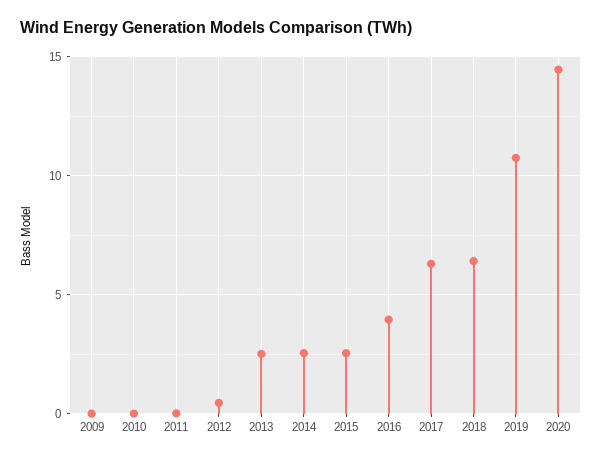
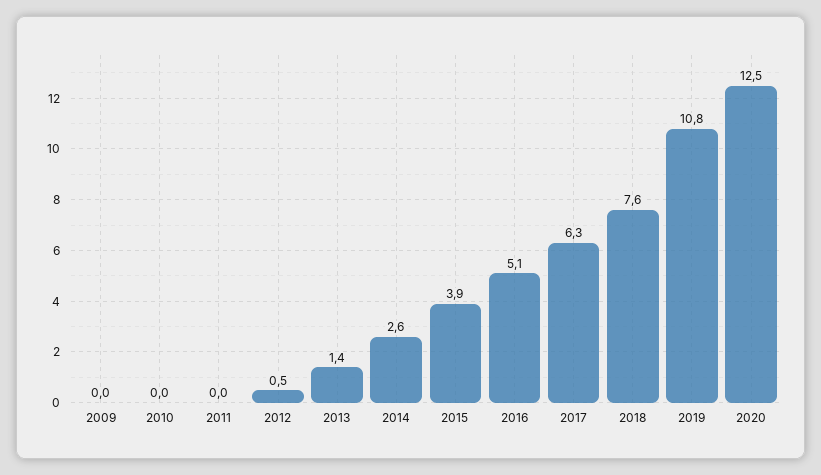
2013: 2.5 -> 1.4
2015: 2.5 -> 3.9
2016: 4 -> 5.1
2018: 6.5 -> 7.6
2020: 14.5 -> 12.5

